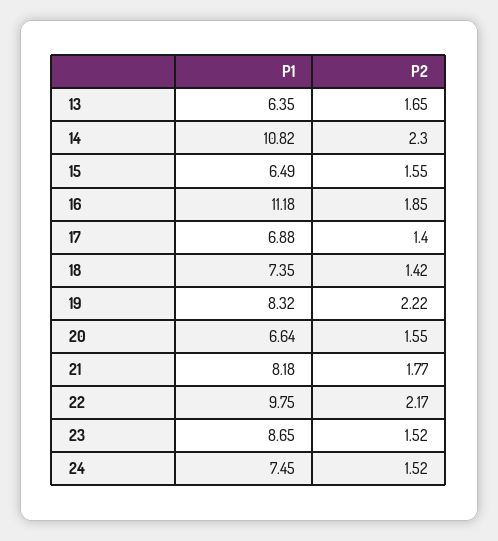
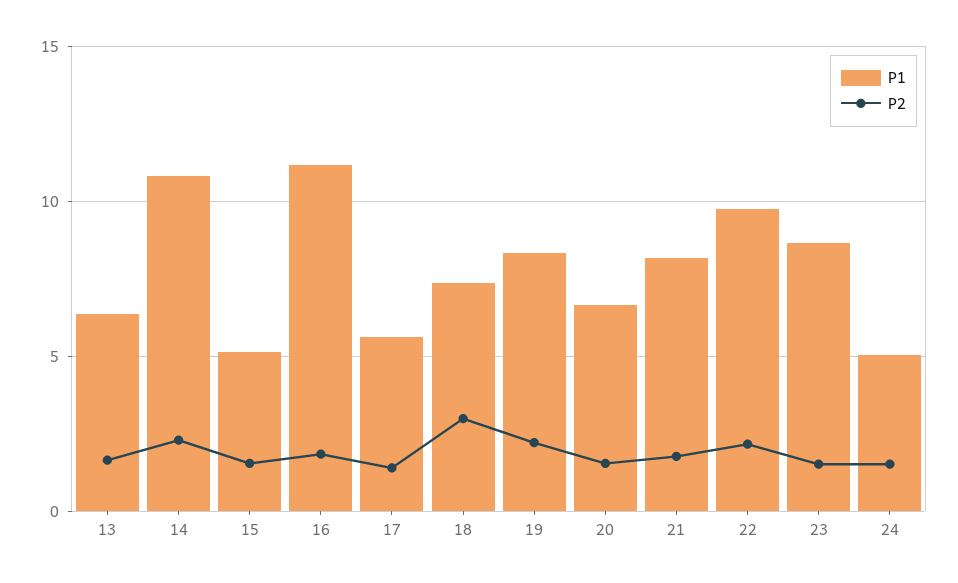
P1, 15: 6.49 -> 5
P1, 17: 6.88 -> 5.5
P2, 18: 1.42 -> 3
P1, 24: 7.45 -> 5

